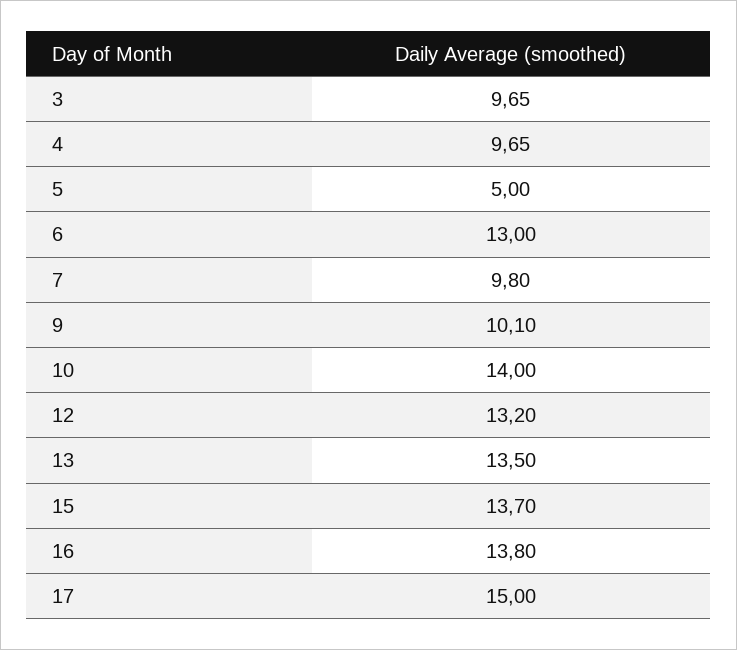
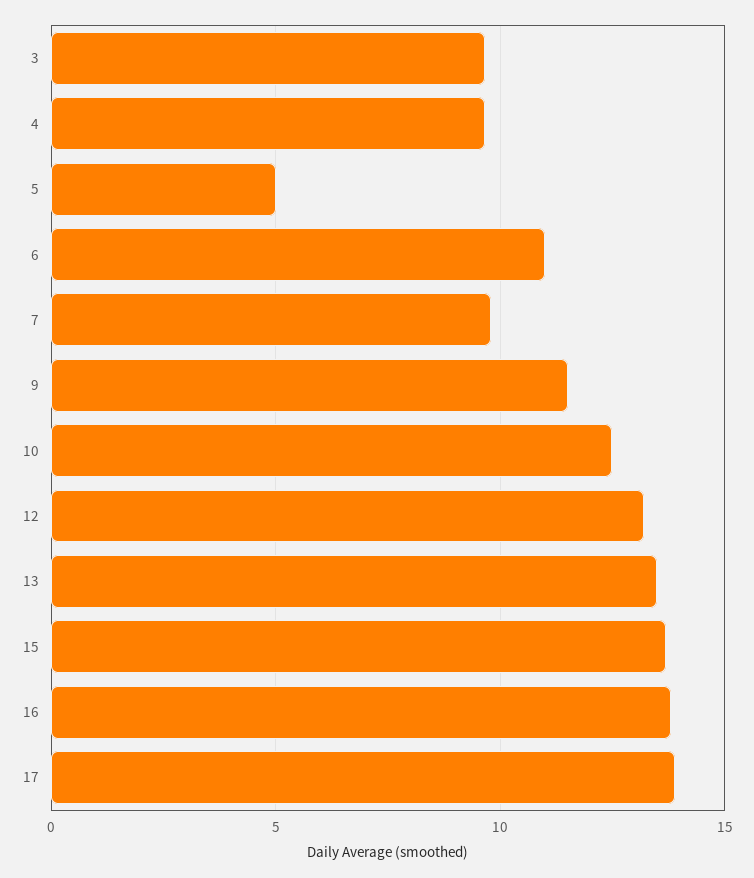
6: 13 -> 11
9: 10.1 -> 11.5
10: 14 -> 12.5
17: 15 -> 14

